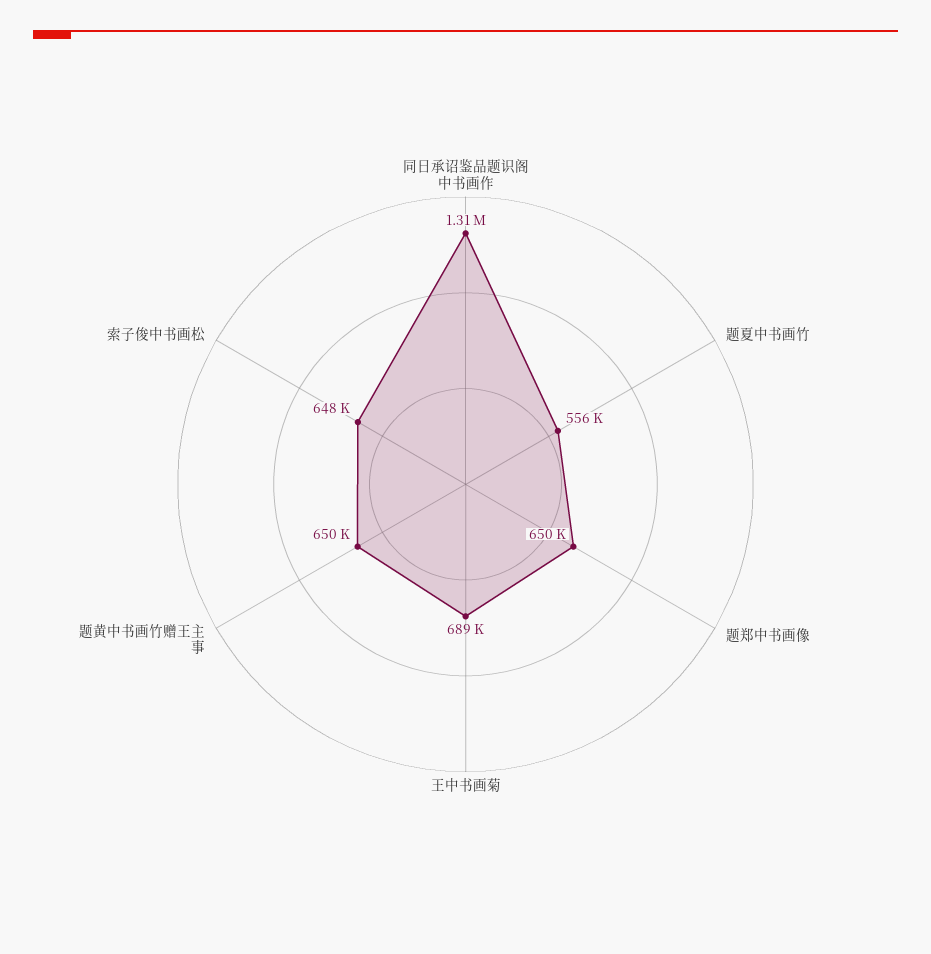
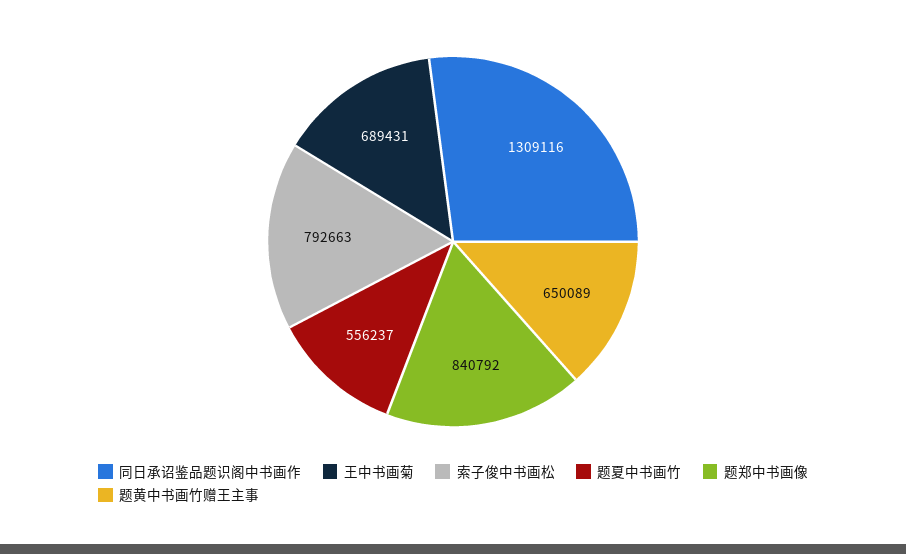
题郑中书画像: 650000 -> 840792
索子俊中书画松: 648000 -> 792663

